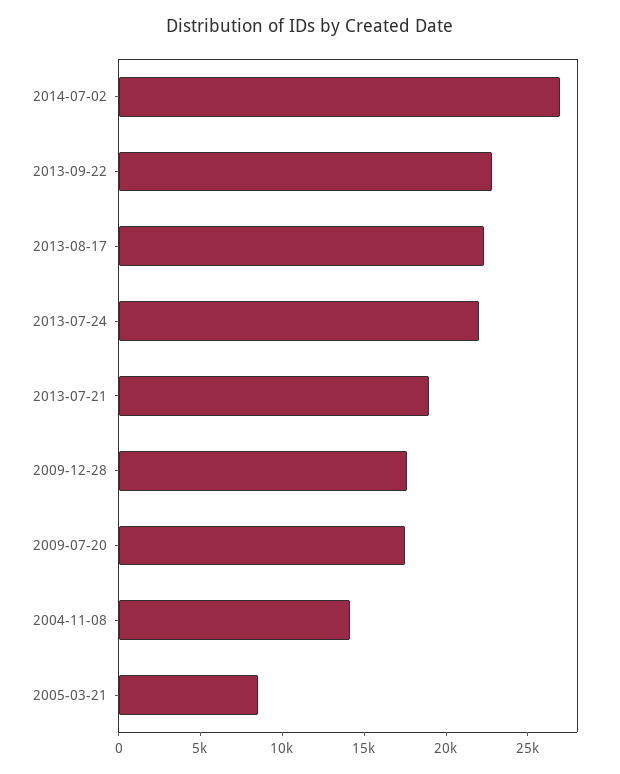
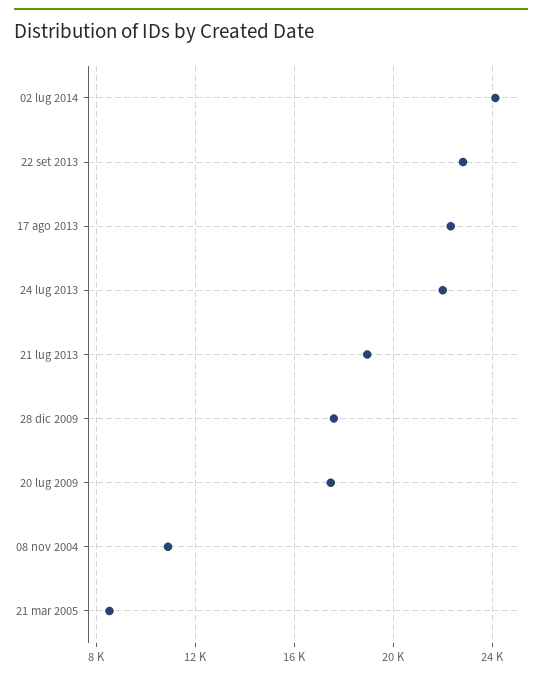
2014-07-02: 27000 -> 24000
2004-11-08: 14000 -> 11000

